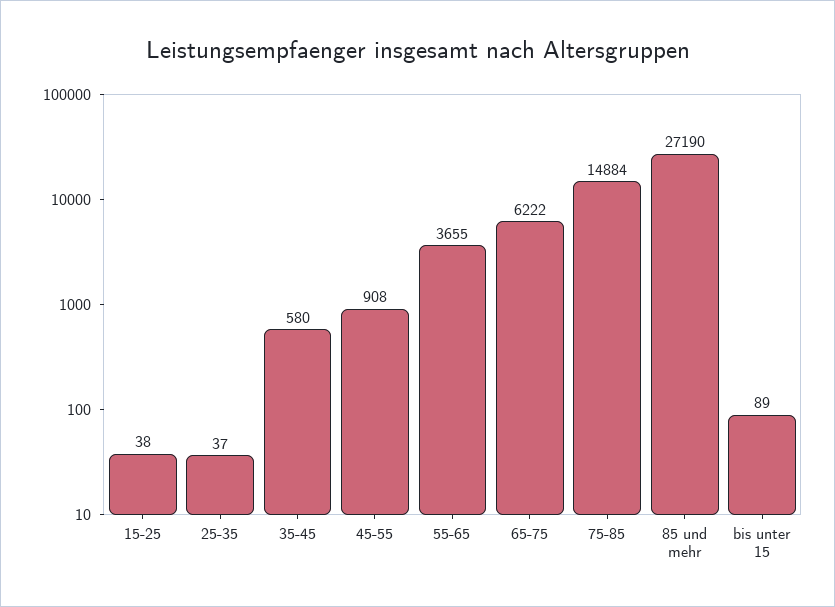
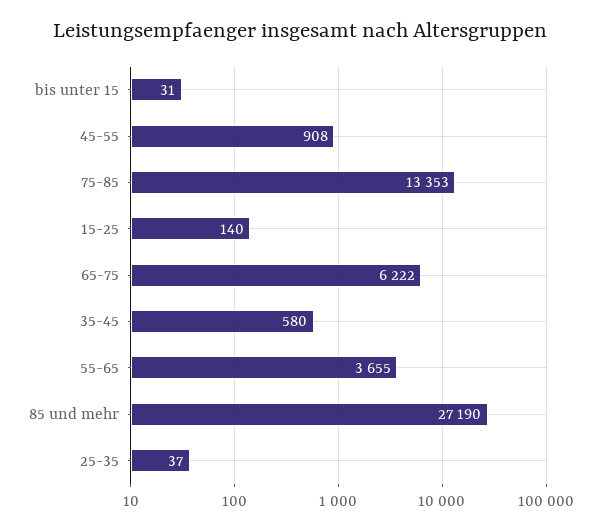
15-25: 38 -> 140
75-85: 14884 -> 13353
bis unter 15: 89 -> 31

